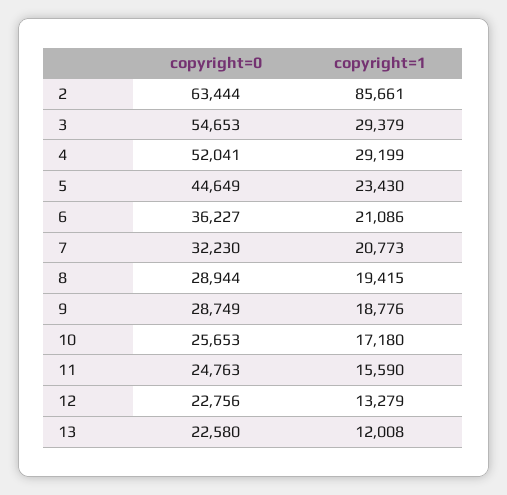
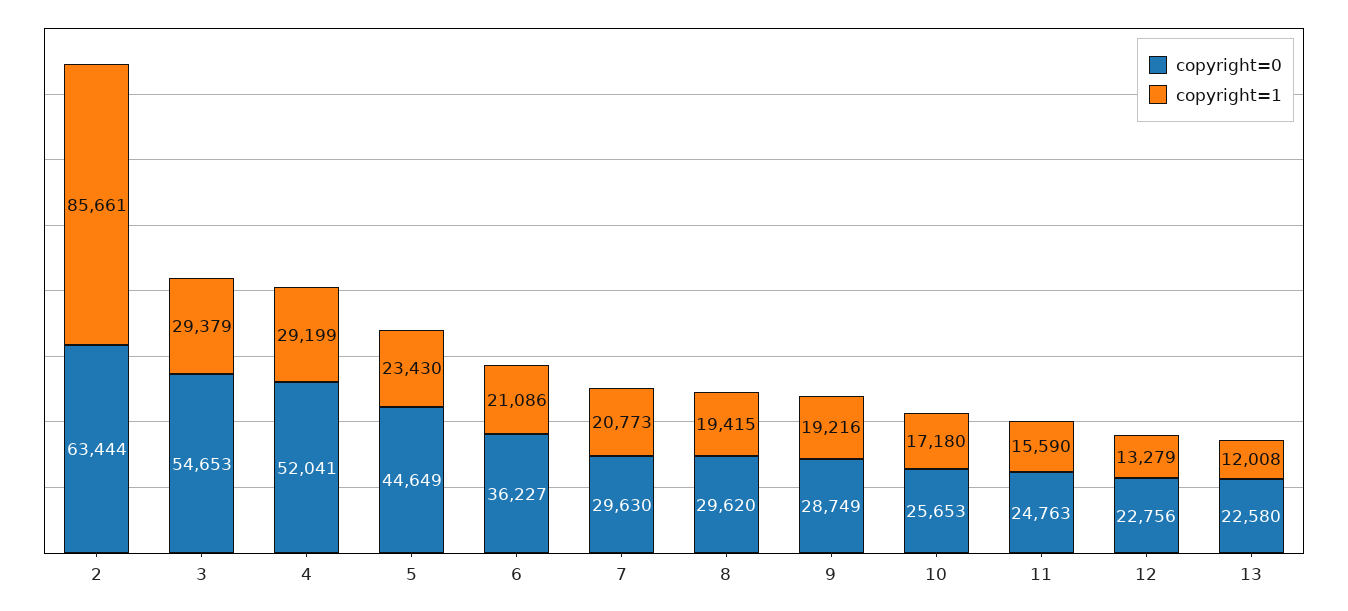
copyright=0, 7: 32230 -> 29630
copyright=0, 8: 28944 -> 29620
copyright=1, 9: 18776 -> 19216

